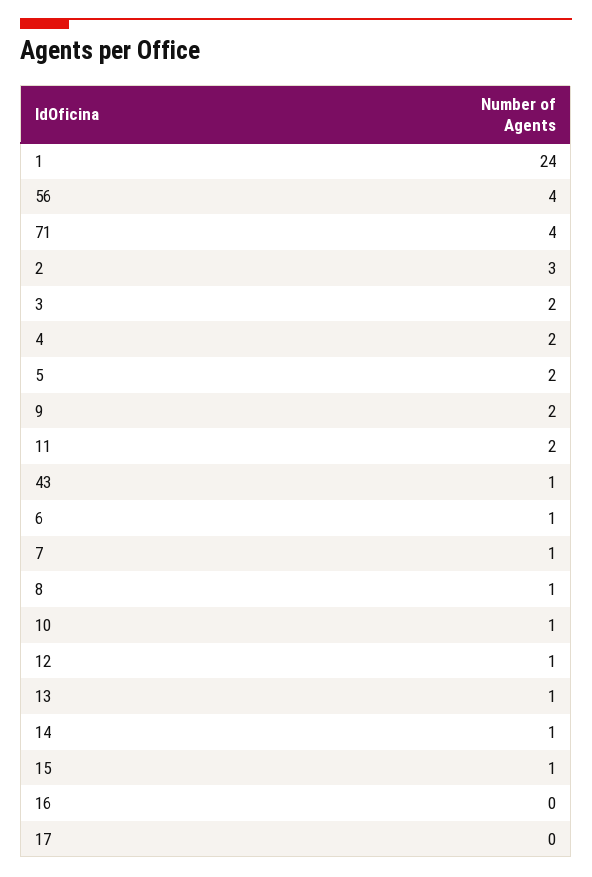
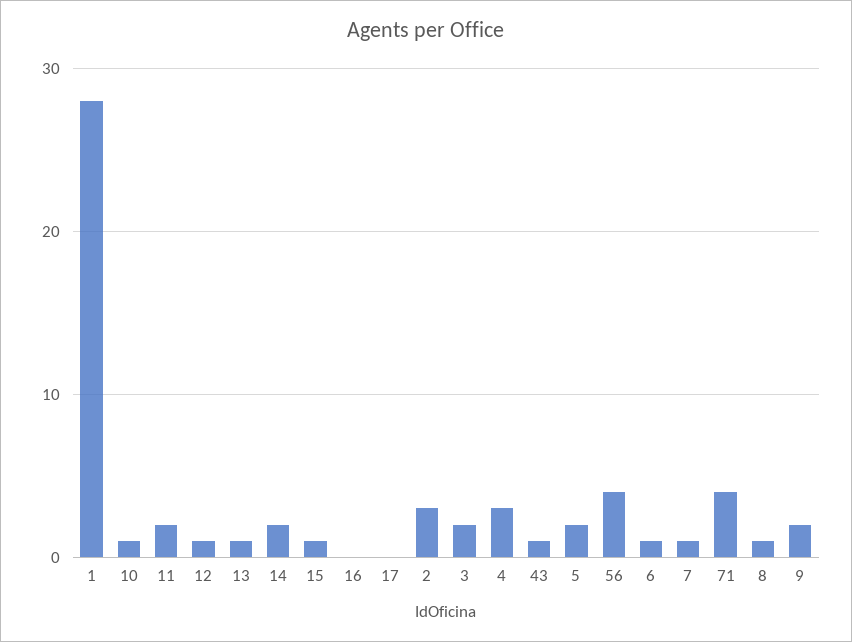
1: 24 -> 28
4: 2 -> 3
14: 1 -> 2

